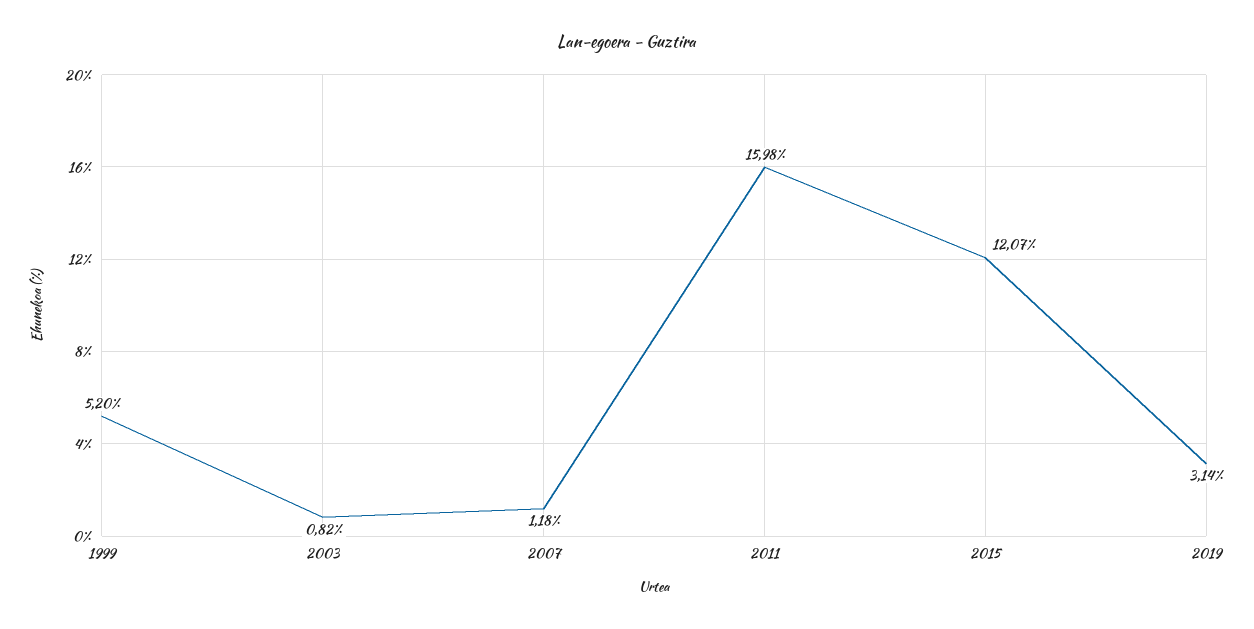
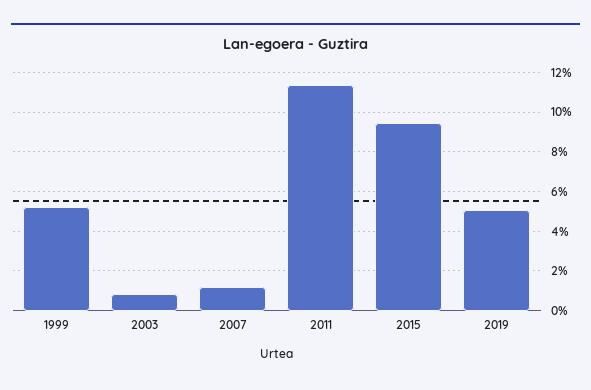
2011: 15.98 -> 11.5
2015: 12.07 -> 9.5
2019: 3.14 -> 5

